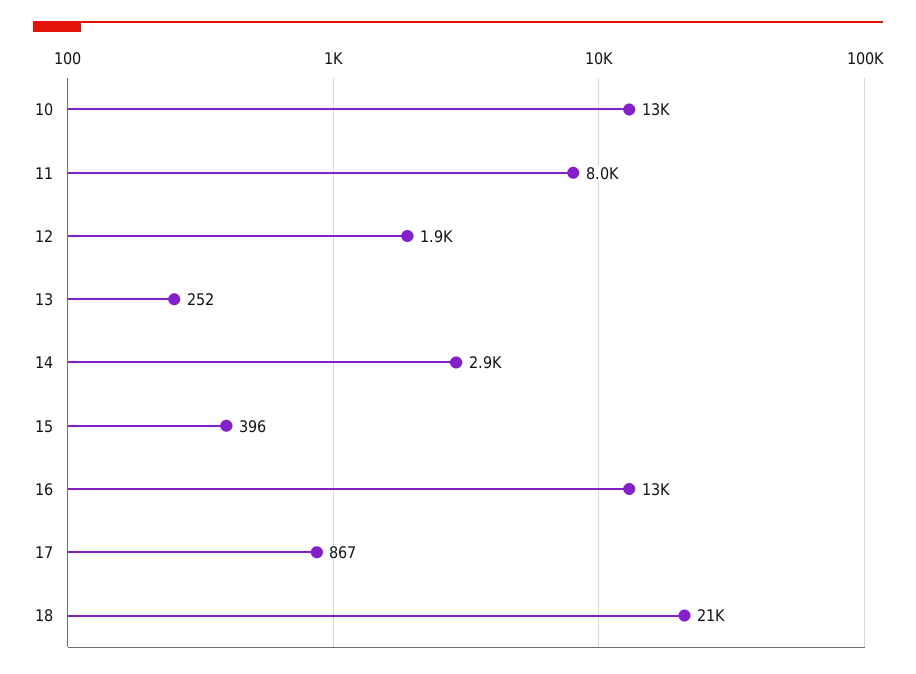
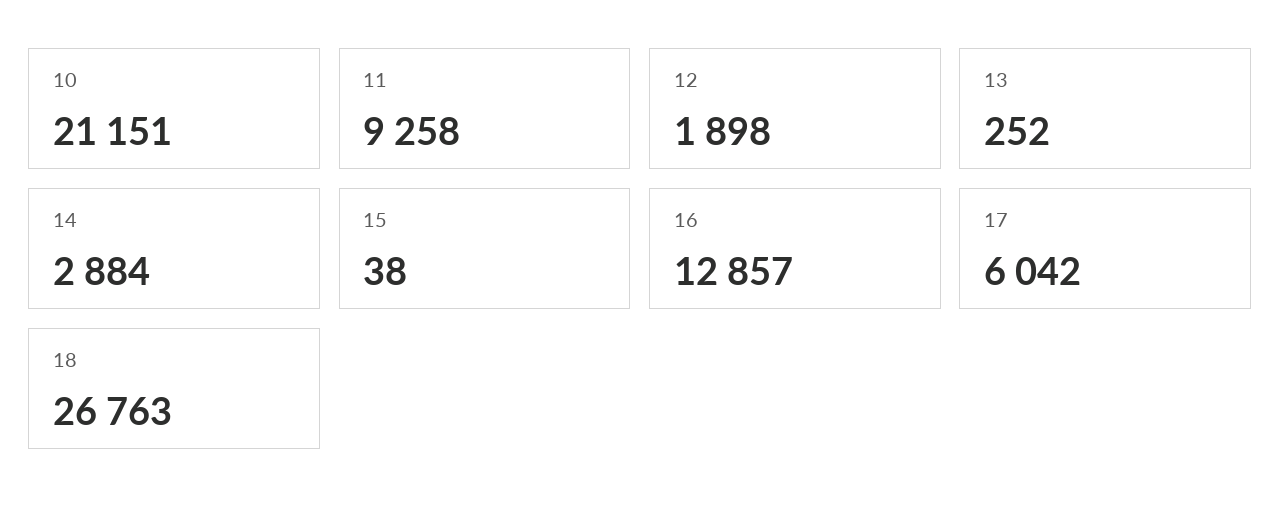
10: 13000 -> 21151
11: 8000 -> 9258
15: 396 -> 38
17: 867 -> 6042
18: 21000 -> 26763

